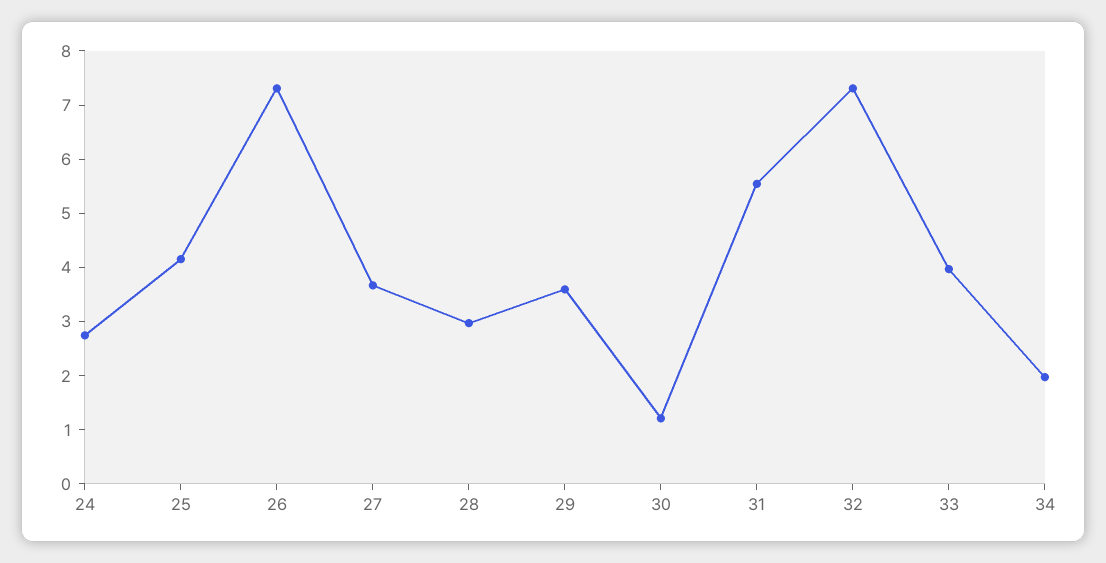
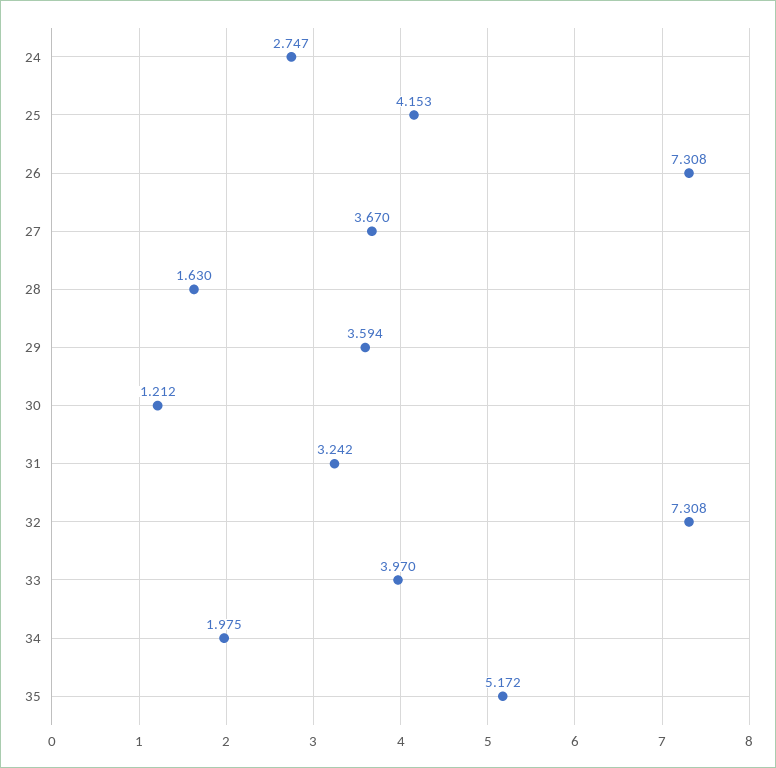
28: 3 -> 1.63
31: 5.6 -> 3.242
35: none -> 5.172

